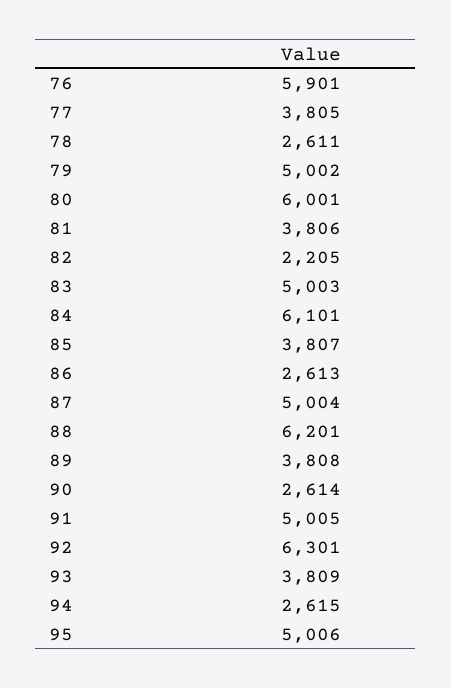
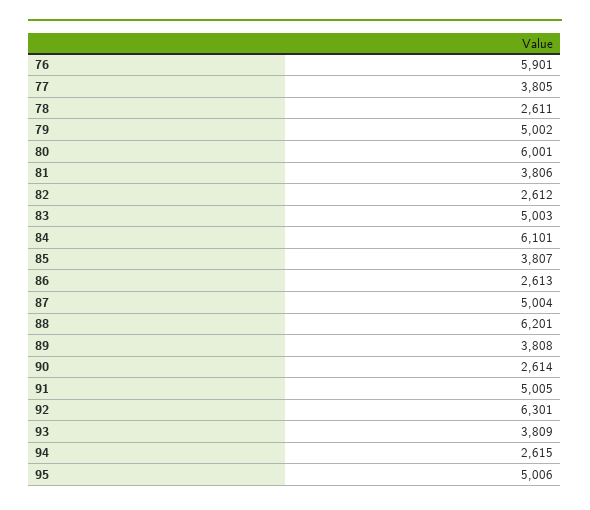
82: 2205 -> 2612

